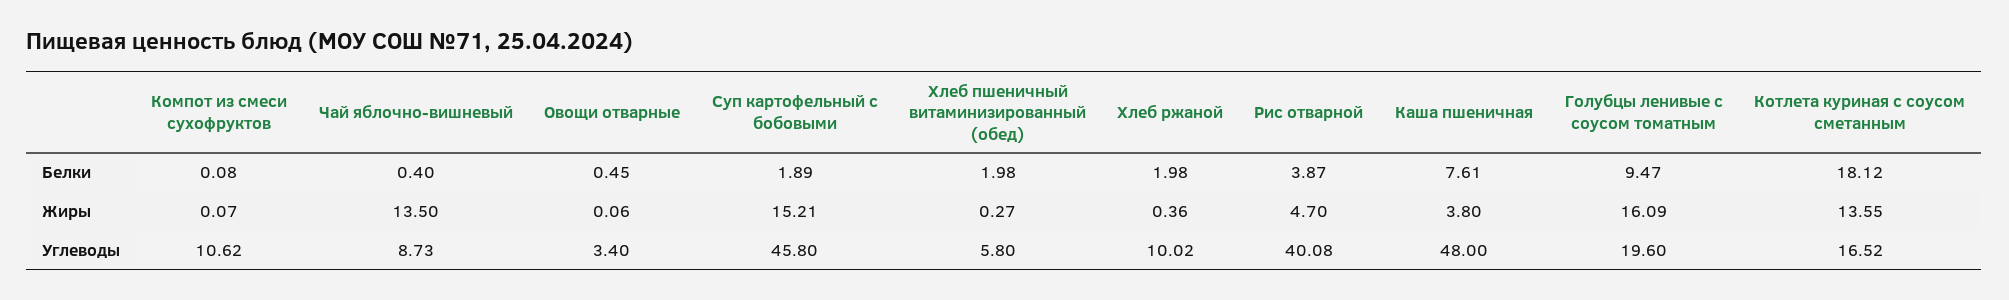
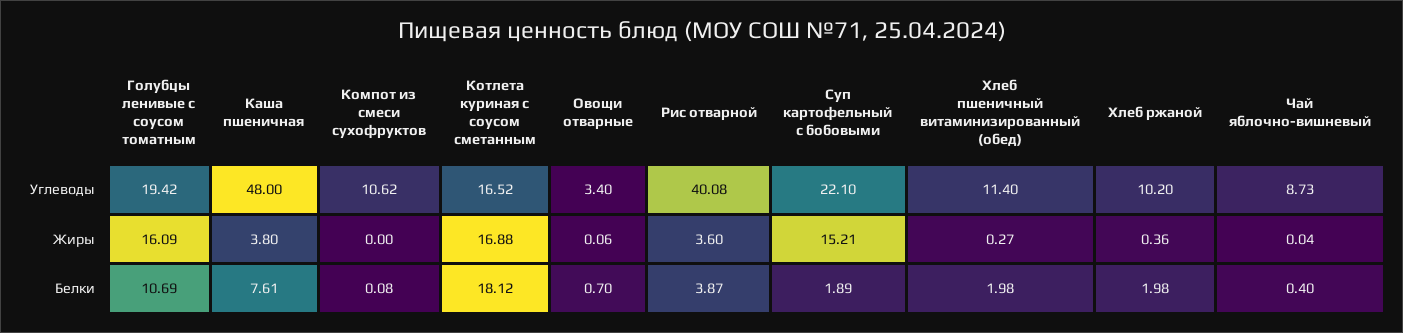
Овощи отварные, Белки: 0.45 -> 0.7
Голубцы ленивые с соусом томатным, Белки: 9.47 -> 10.69
Компот из смеси сухофруктов, Жиры: 0.07 -> 0
Чай яблочно-вишневый, Жиры: 13.5 -> 0.04
Рис отварной, Жиры: 4.7 -> 3.6
Котлета куриная с соусом сметанным, Жиры: 13.55 -> 16.88
Суп картофельный с бобовыми, Углеводы: 45.8 -> 22.1
Хлеб пшеничный витаминизированный (обед), Углеводы: 5.8 -> 11.4
Хлеб ржаной, Углеводы: 10.02 -> 10.2
Голубцы ленивые с соусом томатным, Углеводы: 19.6 -> 19.42

